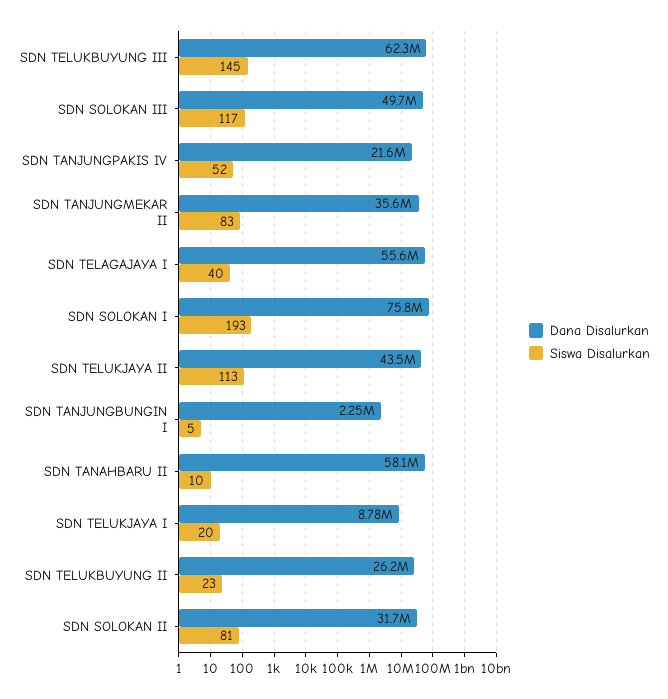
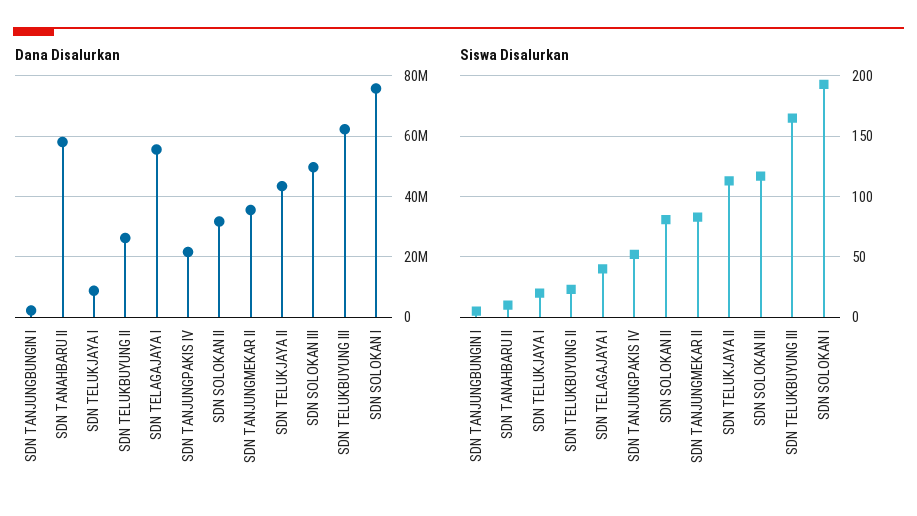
Siswa Disalurkan, SDN TELUKBUYUNG III: 145 -> 165

